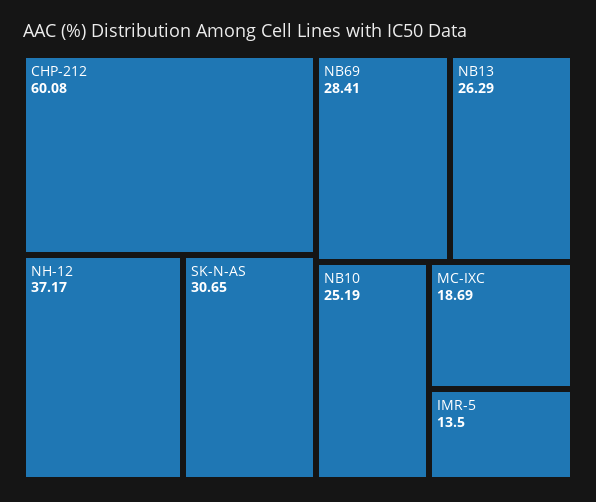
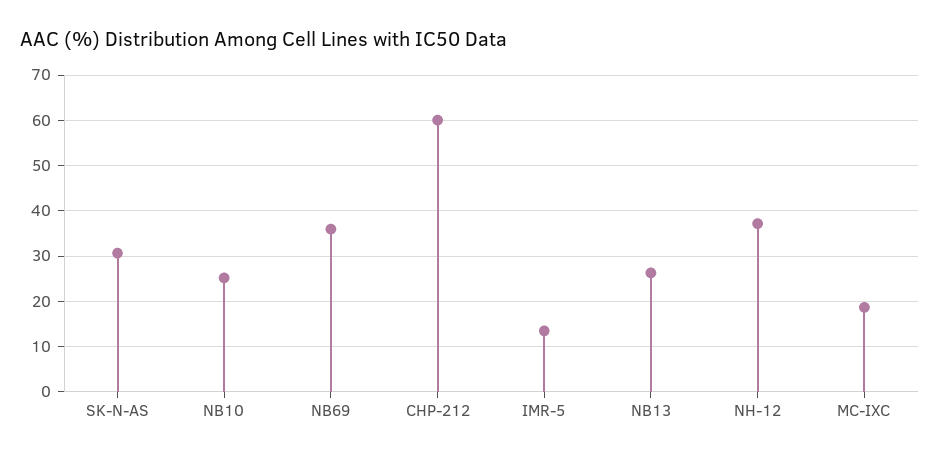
NB69: 28.41 -> 36

